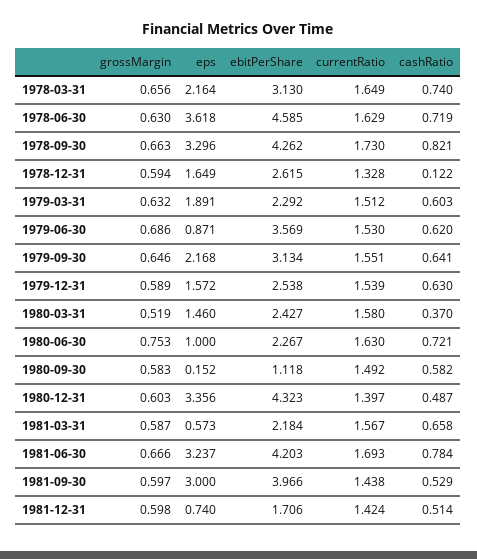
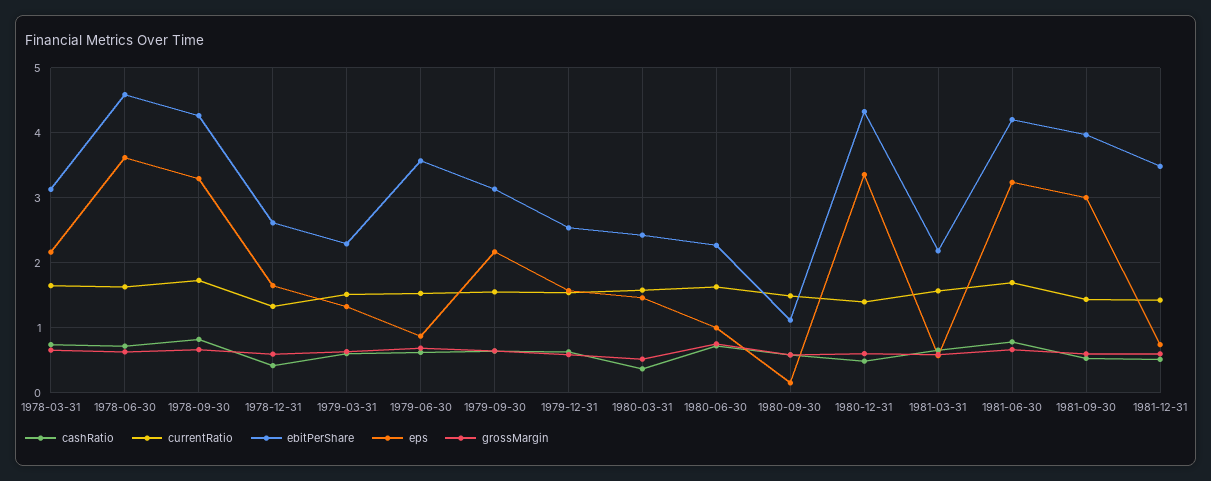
cashRatio, 1978-12-31: 0.122 -> 0.4
eps, 1979-03-31: 1.891 -> 1.3
ebitPerShare, 1981-12-31: 1.706 -> 3.5

